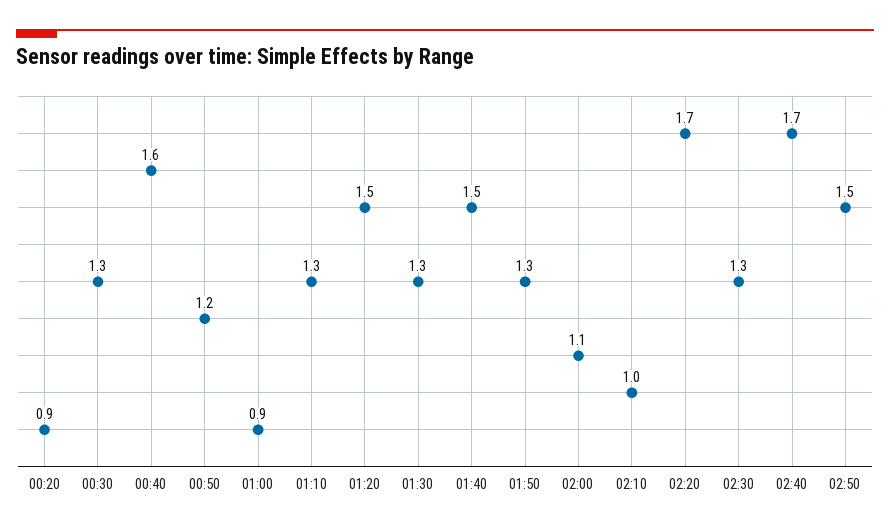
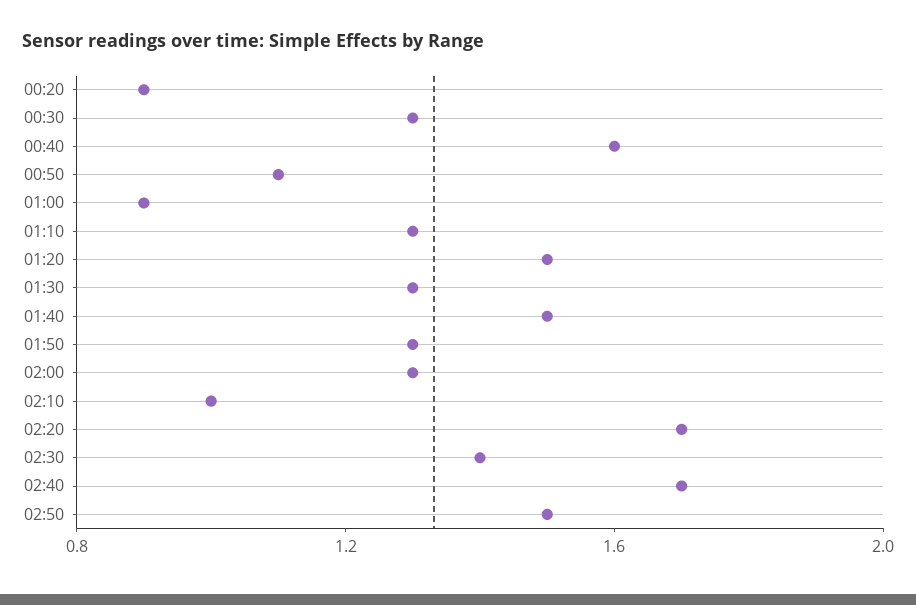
00:50: 1.2 -> 1.1
02:00: 1.1 -> 1.3
02:30: 1.3 -> 1.4

